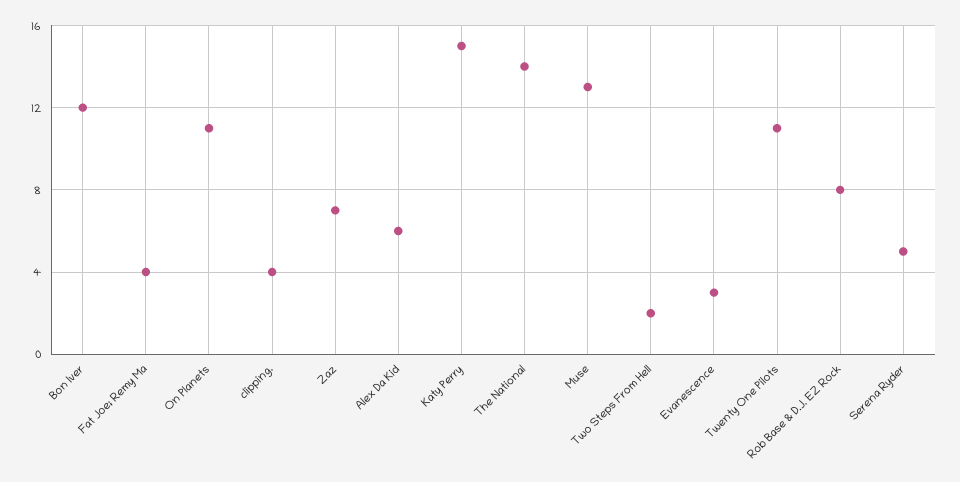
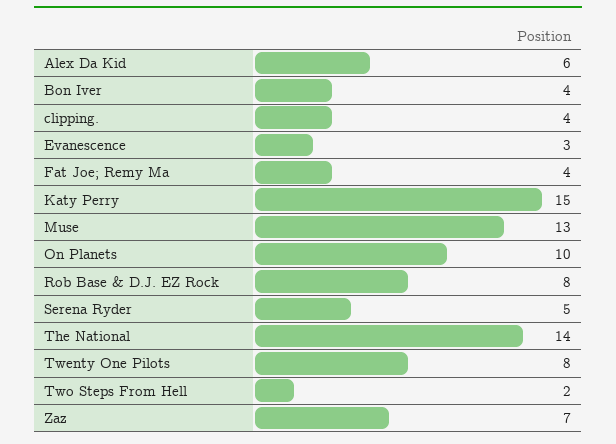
Bon Iver: 12 -> 4
On Planets: 11 -> 10
Twenty One Pilots: 11 -> 8

